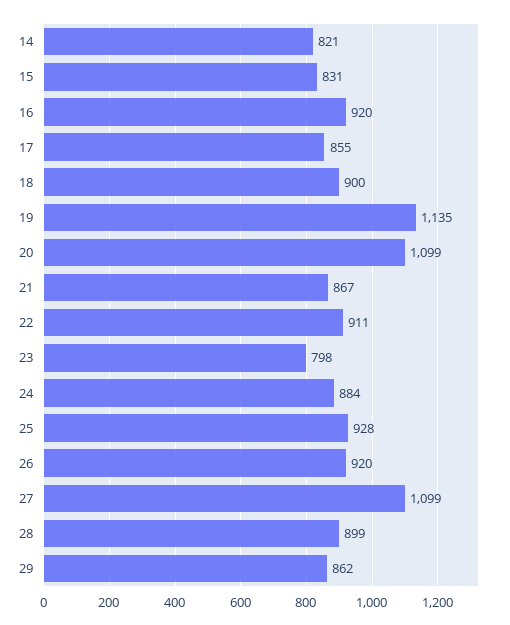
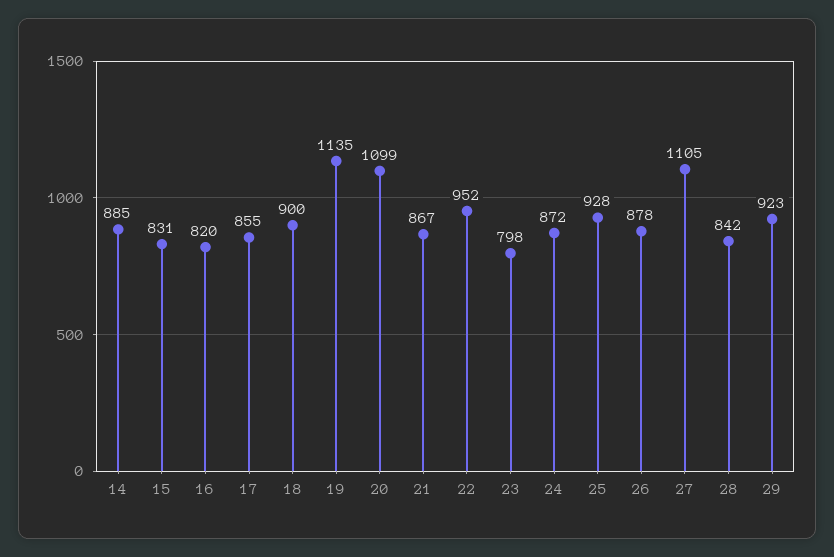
14: 821 -> 885
16: 920 -> 820
22: 911 -> 952
24: 884 -> 872
26: 920 -> 878
27: 1099 -> 1105
28: 899 -> 842
29: 862 -> 923

